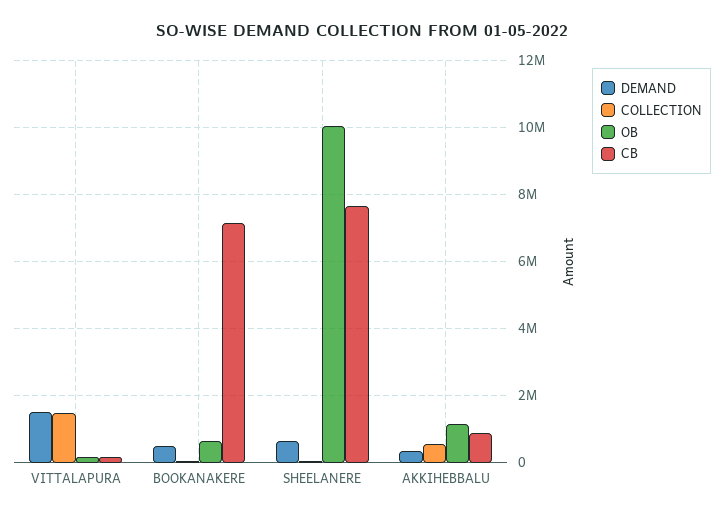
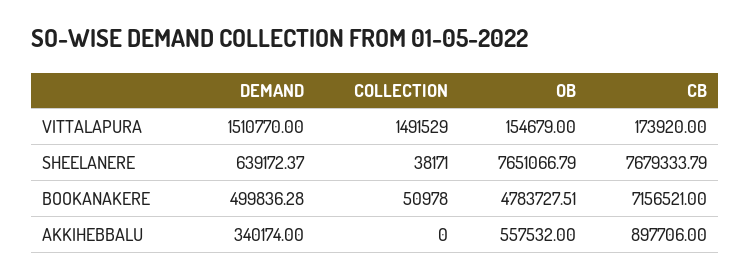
OB, BOOKANAKERE: 600000 -> 4783727.51
OB, SHEELANERE: 10000000 -> 7651066.79
COLLECTION, AKKIHEBBALU: 600000 -> 0
OB, AKKIHEBBALU: 1200000 -> 557532

